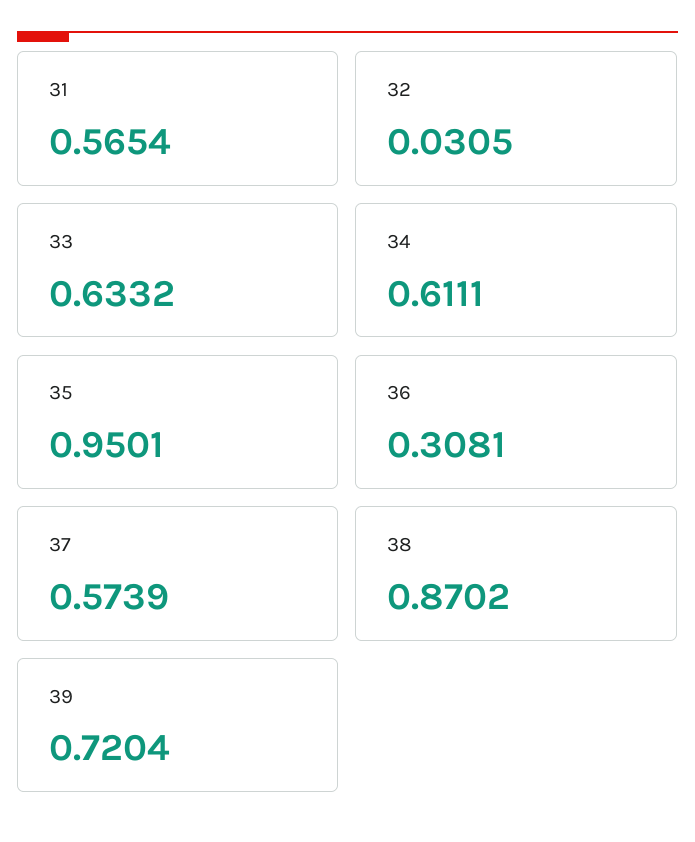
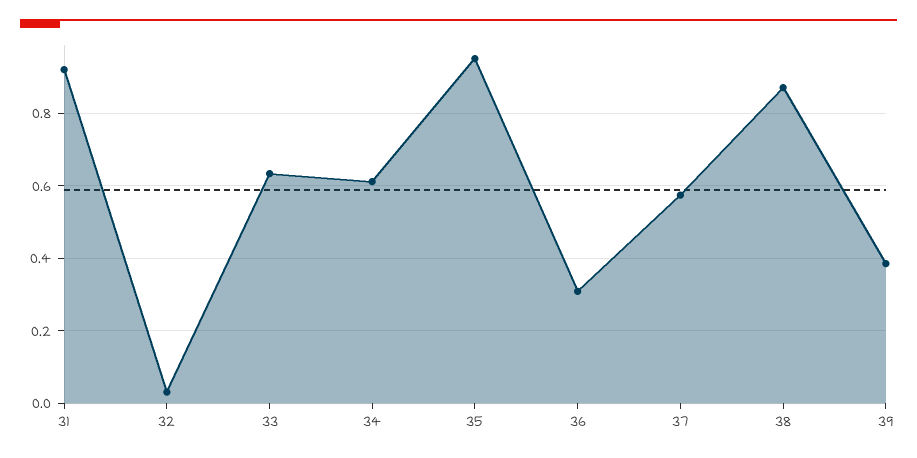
31: 0.5654 -> 0.92
39: 0.7204 -> 0.38

